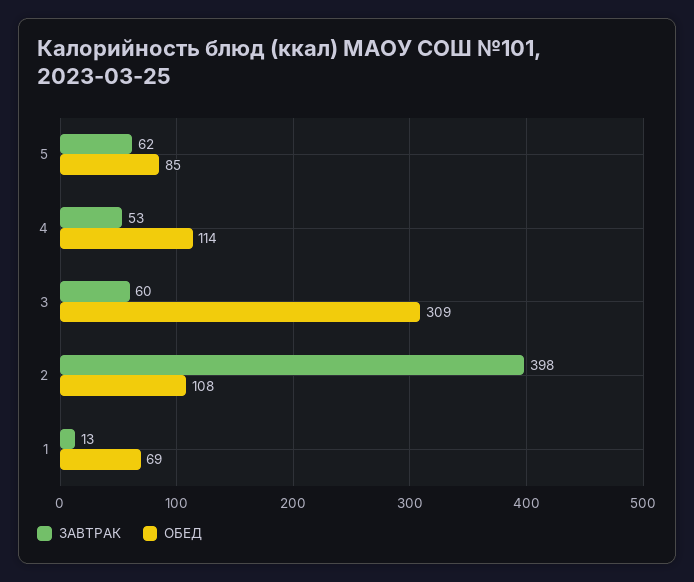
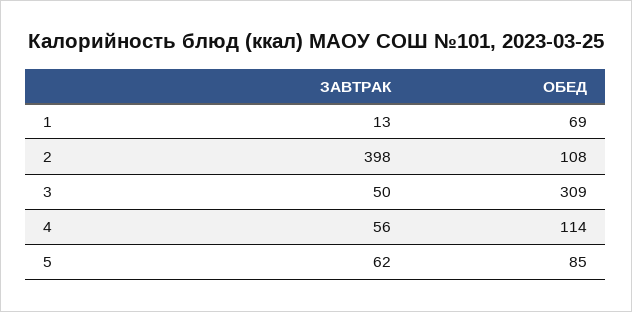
ЗАВТРАК, 4: 53 -> 56
ЗАВТРАК, 3: 60 -> 50

